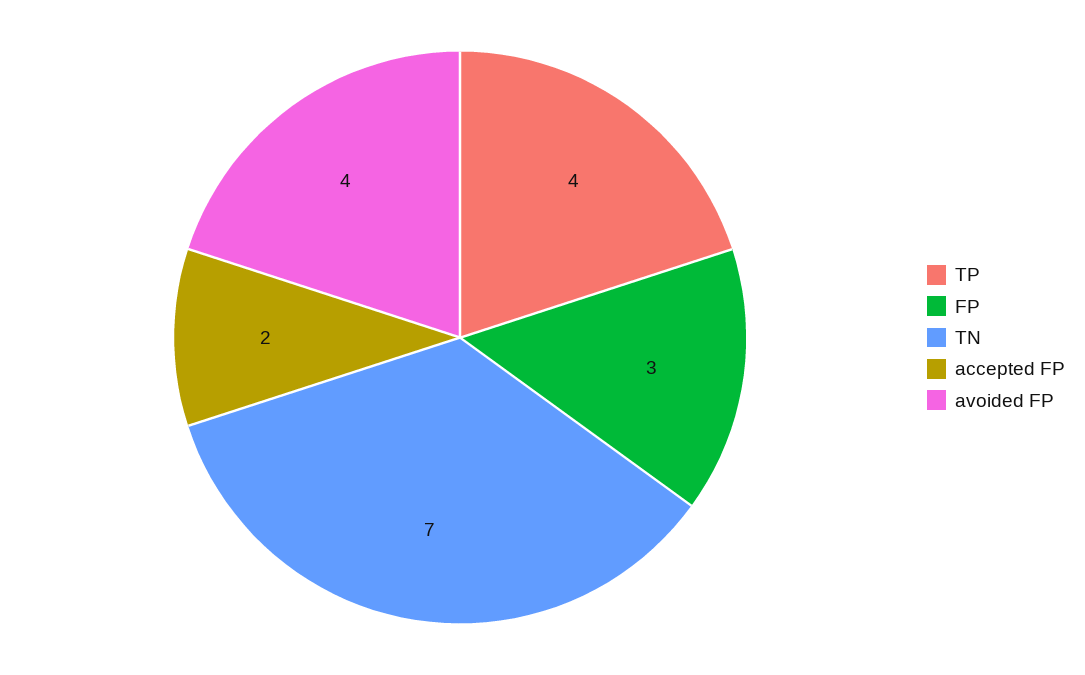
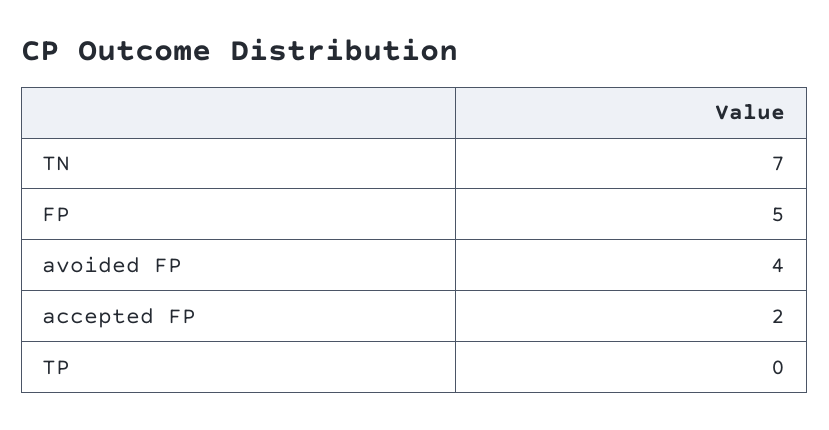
TP: 4 -> 0
FP: 3 -> 5

